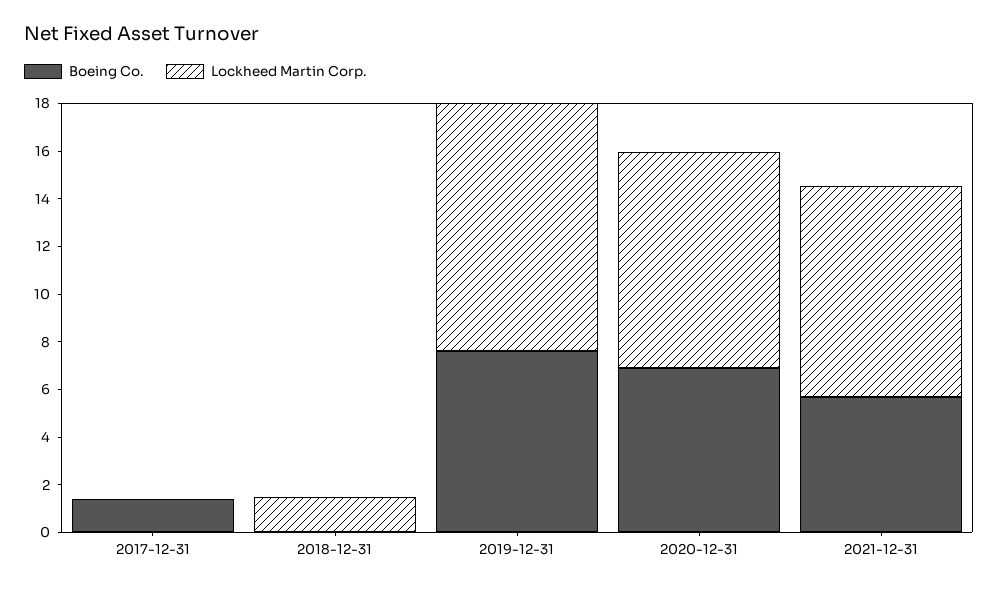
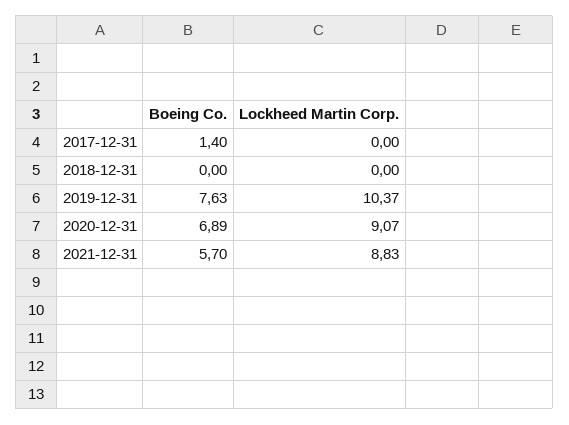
Lockheed Martin Corp., 2018-12-31: 1.5 -> 0

